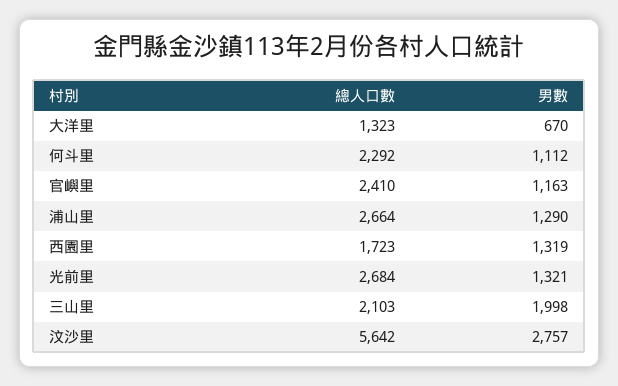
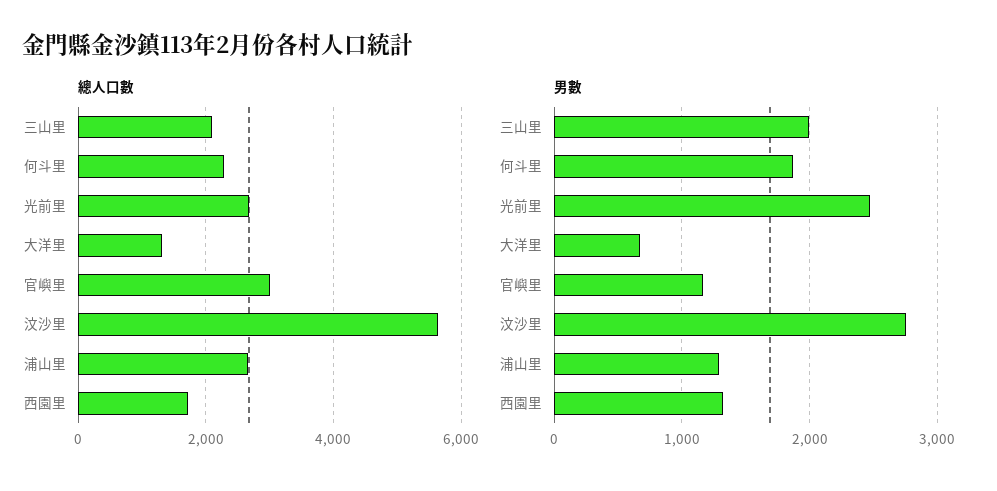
男數, 何斗里: 1112 -> 1900
總人口數, 官嶼里: 2410 -> 3000
男數, 光前里: 1321 -> 2500

